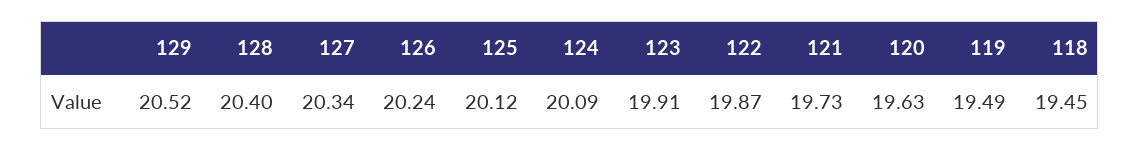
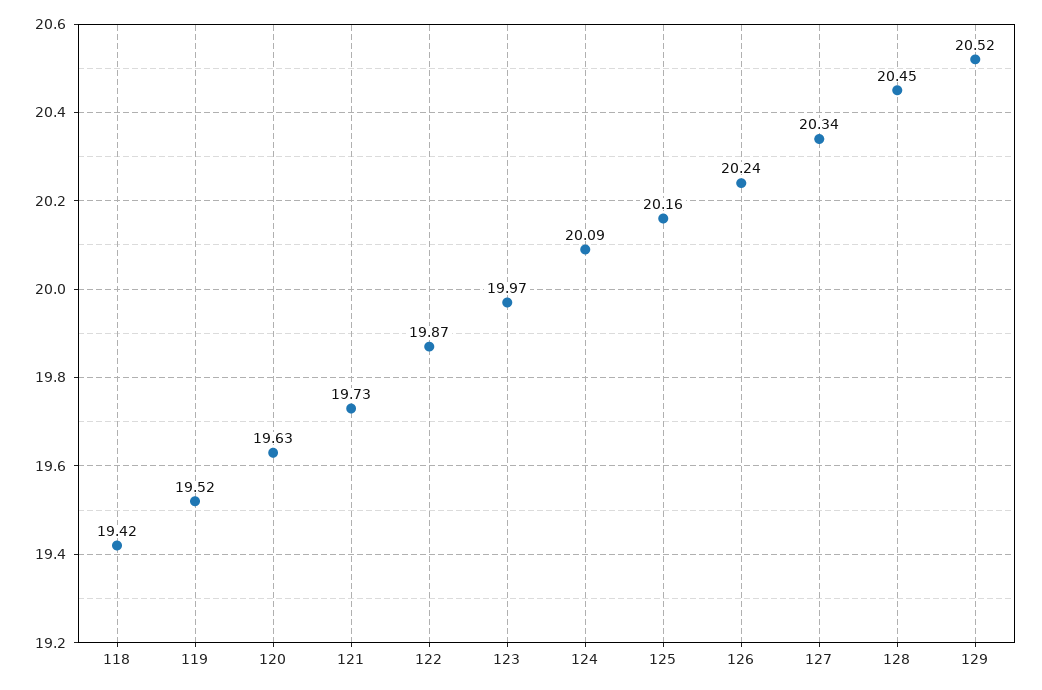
128: 20.4 -> 20.45
125: 20.12 -> 20.16
123: 19.91 -> 19.97
119: 19.49 -> 19.52
118: 19.45 -> 19.42

